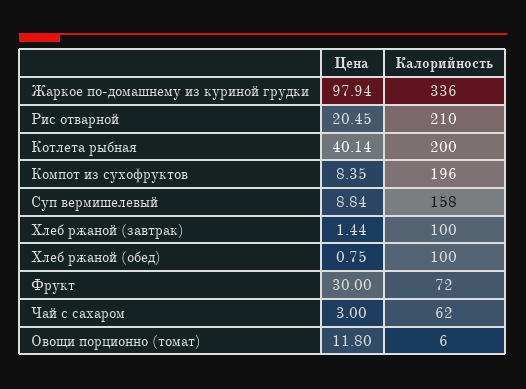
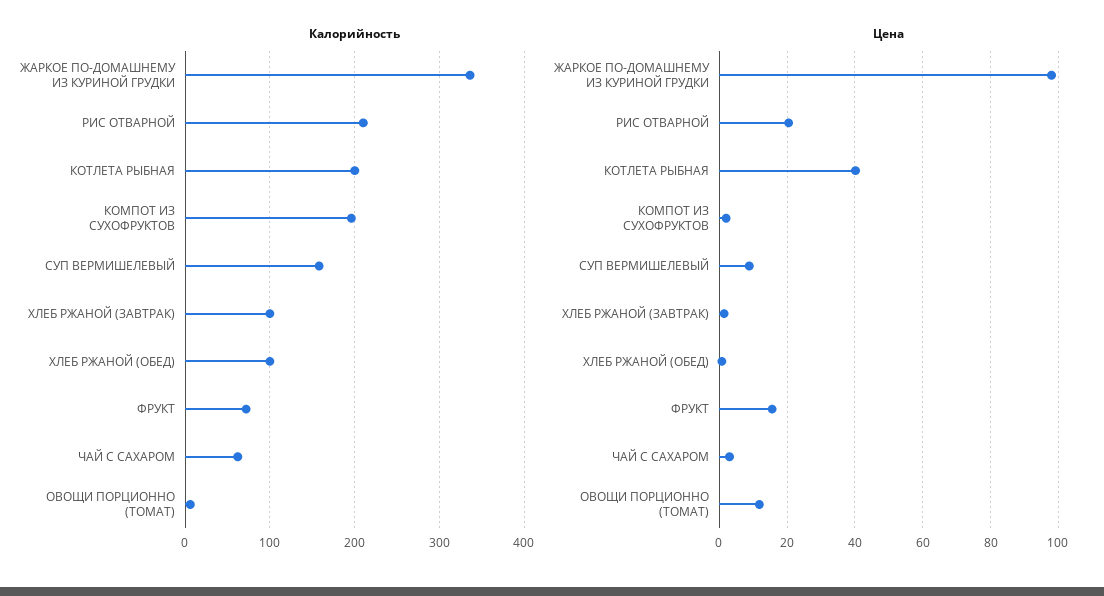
Цена, Компот из сухофруктов: 8.35 -> 2
Цена, Фрукт: 30 -> 16

